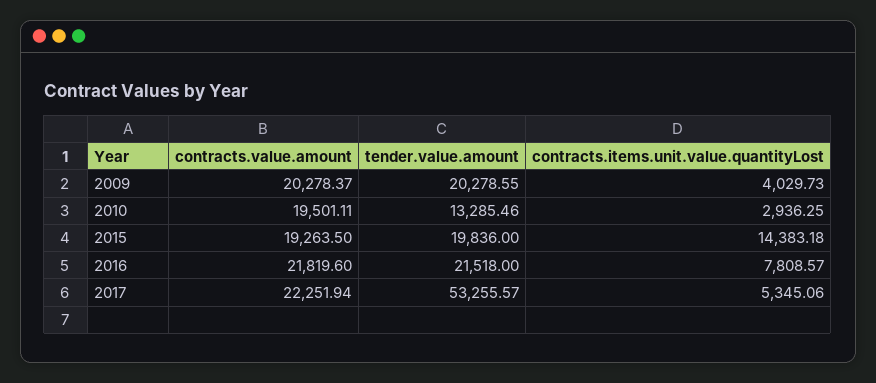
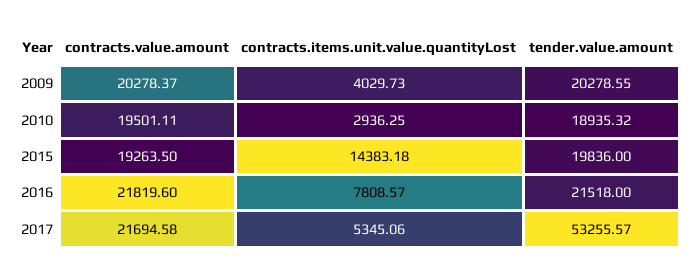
tender.value.amount, 2010: 13285.46 -> 18935.32
contracts.value.amount, 2017: 22251.94 -> 21694.58

